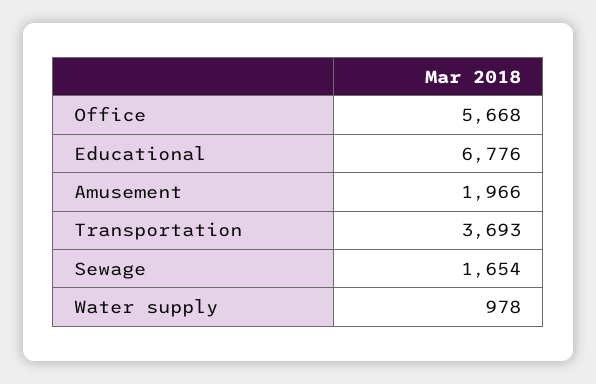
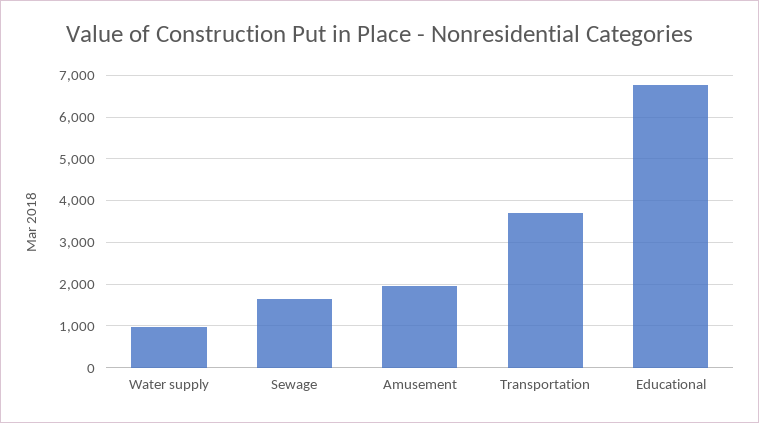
Office: 5668 -> none

